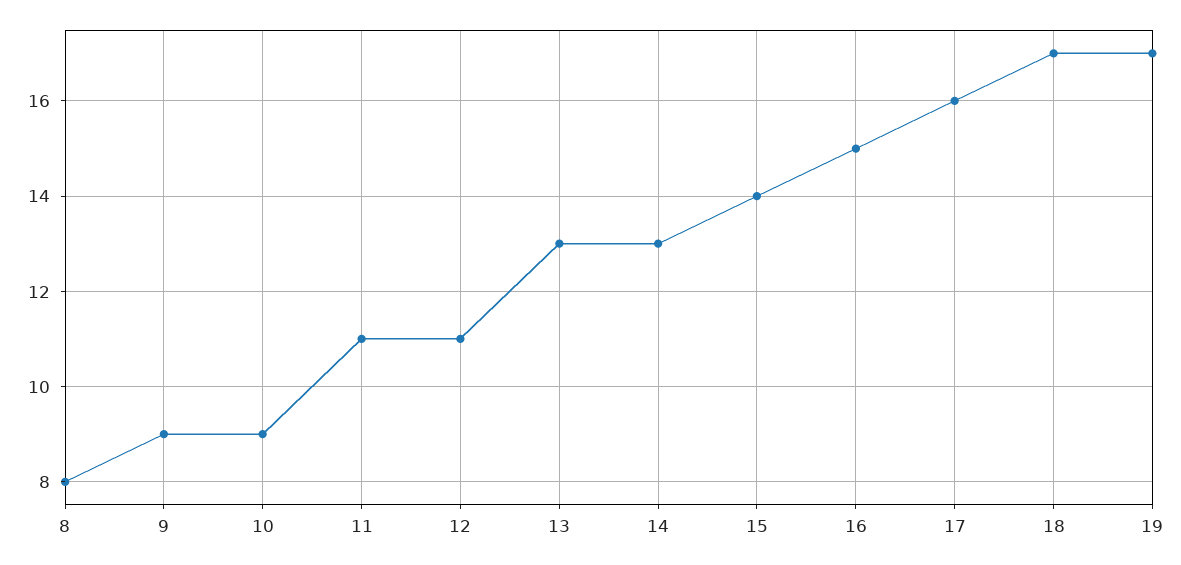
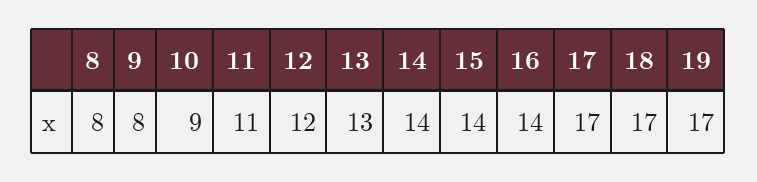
9: 9 -> 8
12: 11 -> 12
14: 13 -> 14
16: 15 -> 14
17: 16 -> 17

